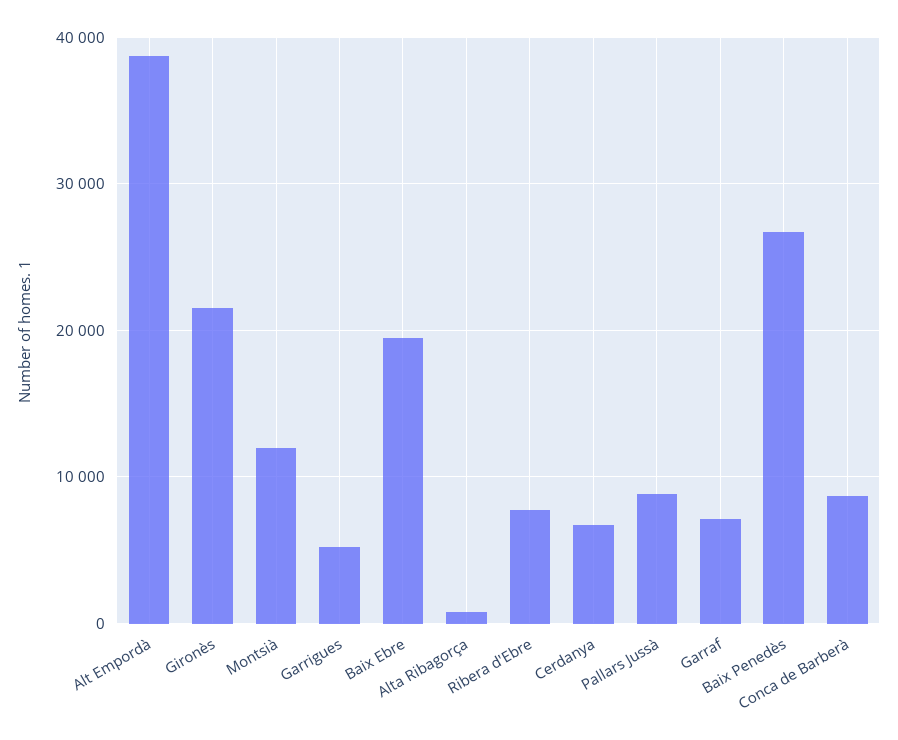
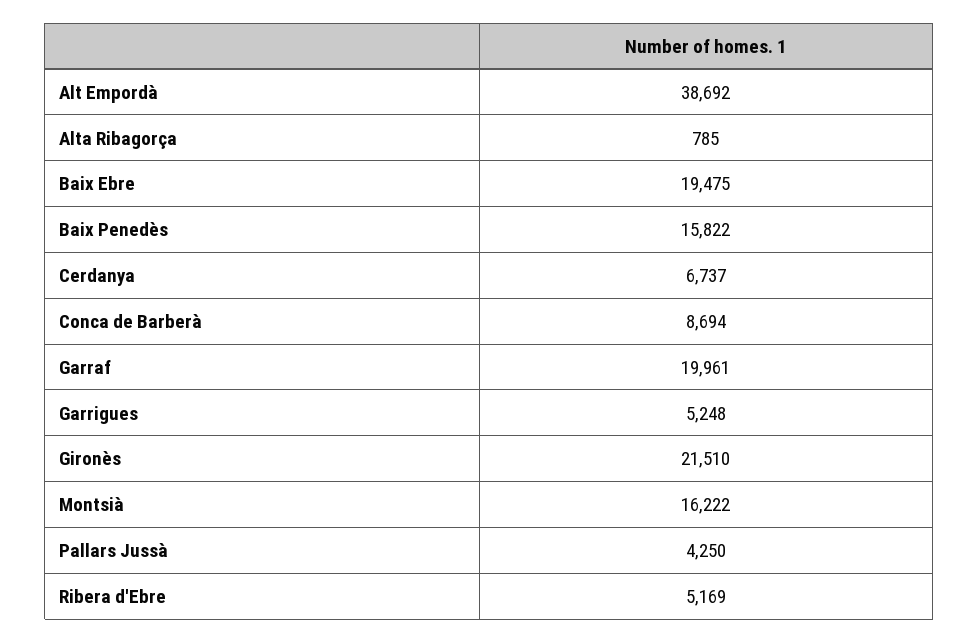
Montsià: 12000 -> 16222
Ribera d'Ebre: 8000 -> 5169
Pallars Jussà: 9000 -> 4250
Garraf: 7000 -> 19961
Baix Penedès: 27000 -> 15822

